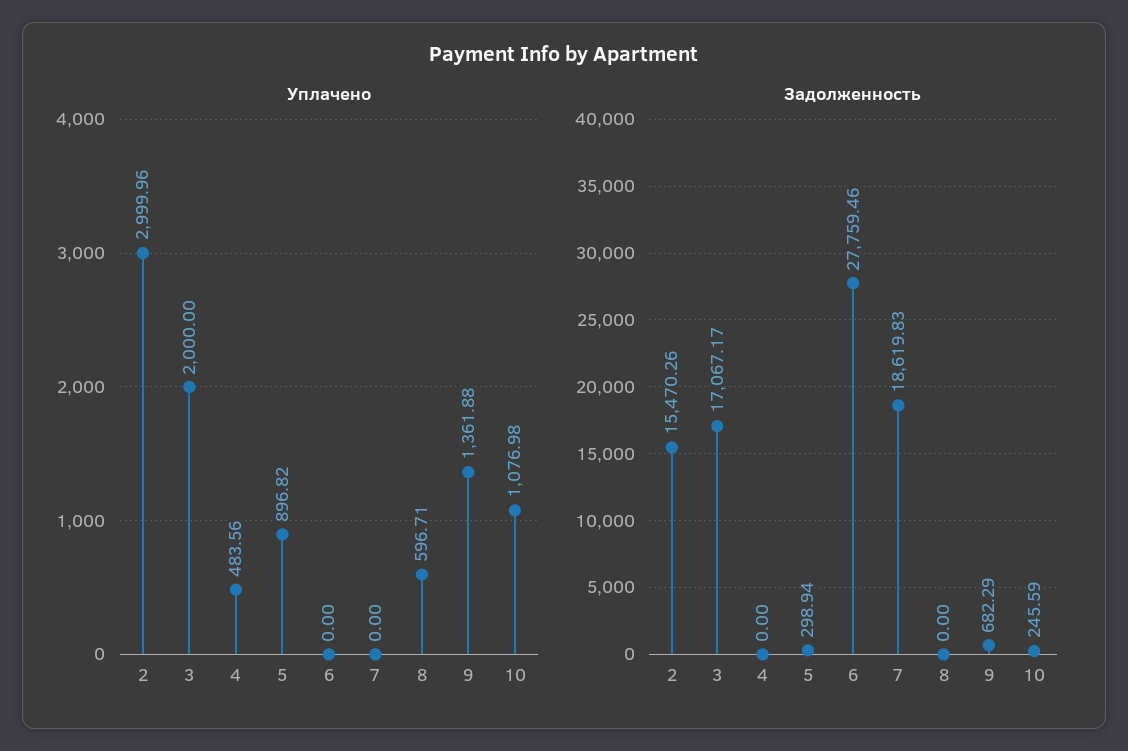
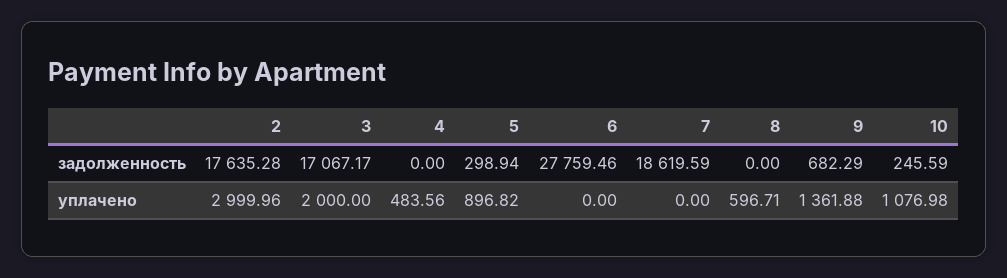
Задолженность, 2: 15470.26 -> 17635.28
Задолженность, 7: 18619.83 -> 18619.59

